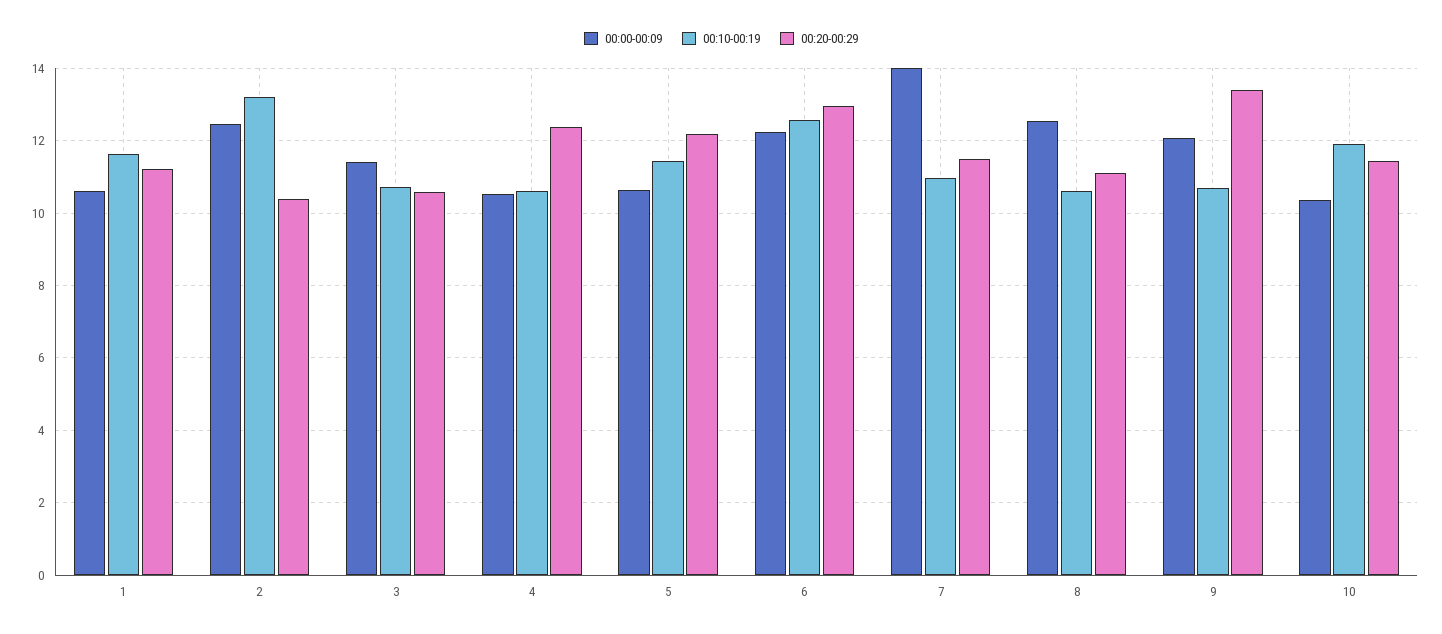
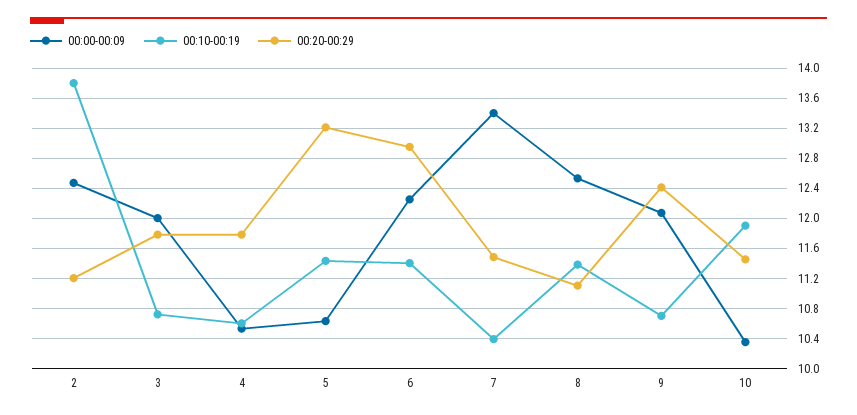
00:00-00:09, 1: 10.6 -> none
00:10-00:19, 1: 11.6 -> none
00:20-00:29, 1: 11.2 -> none
00:10-00:19, 2: 13.2 -> 13.8
00:20-00:29, 2: 10.4 -> 11.2
00:00-00:09, 3: 11.4 -> 12
00:20-00:29, 3: 10.6 -> 11.8
00:20-00:29, 4: 12.4 -> 11.8
00:20-00:29, 5: 12.2 -> 13.2
00:10-00:19, 6: 12.6 -> 11.4
00:00-00:09, 7: 14 -> 13.4
00:10-00:19, 7: 11 -> 10.4
00:10-00:19, 8: 10.6 -> 11.4
00:20-00:29, 9: 13.4 -> 12.4

